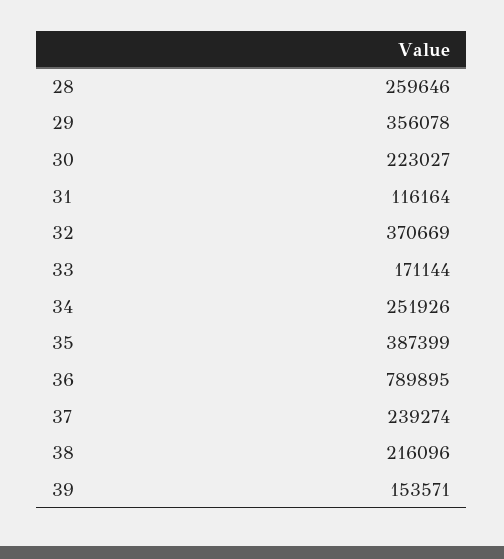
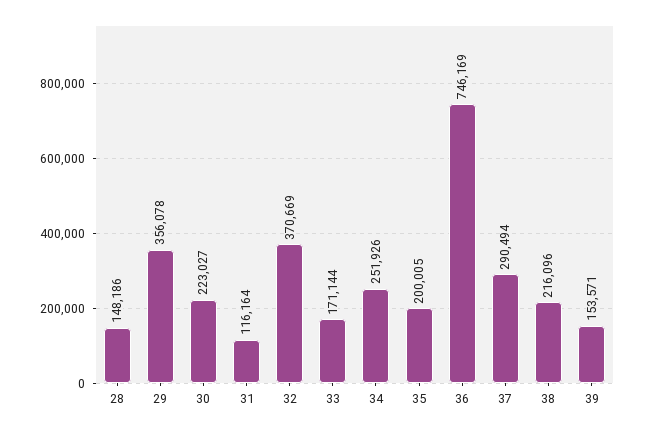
28: 259646 -> 148186
35: 387399 -> 200005
36: 789895 -> 746169
37: 239274 -> 290494

